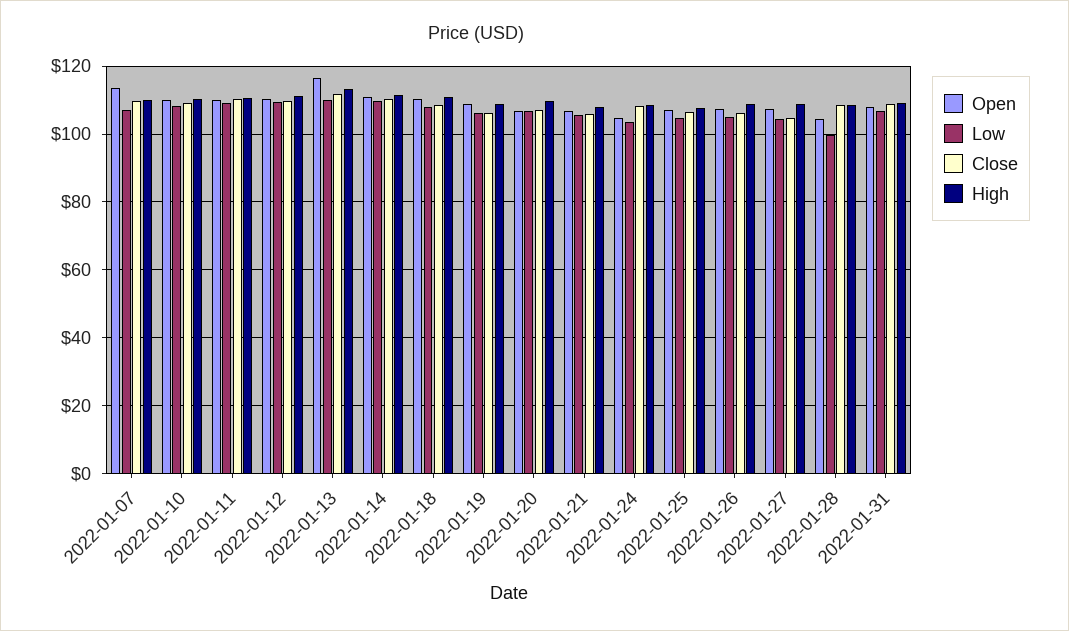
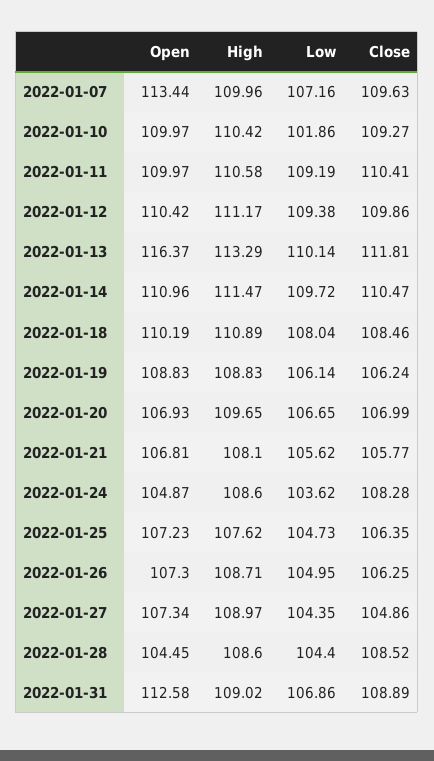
Low, 2022-01-10: 108 -> 101.86
Low, 2022-01-28: 100 -> 104.4
Open, 2022-01-31: 108 -> 112.58

